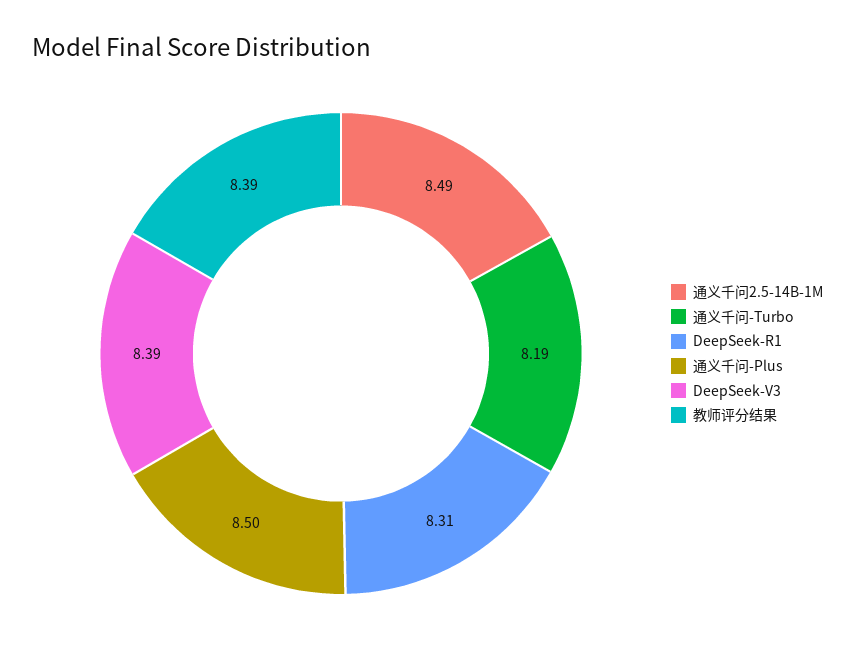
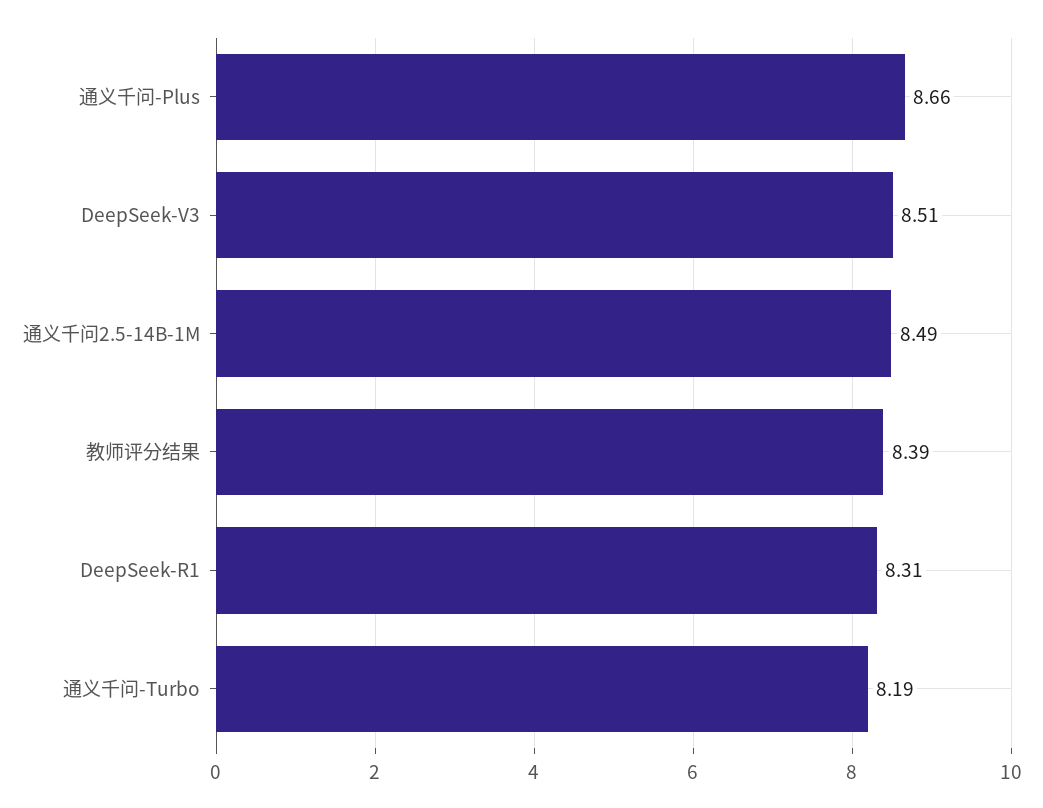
通义千问-Plus: 8.5 -> 8.66
DeepSeek-V3: 8.39 -> 8.51

